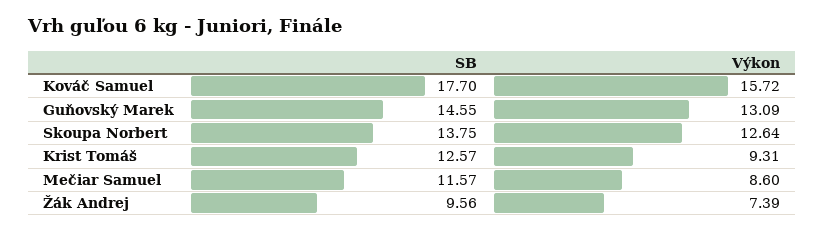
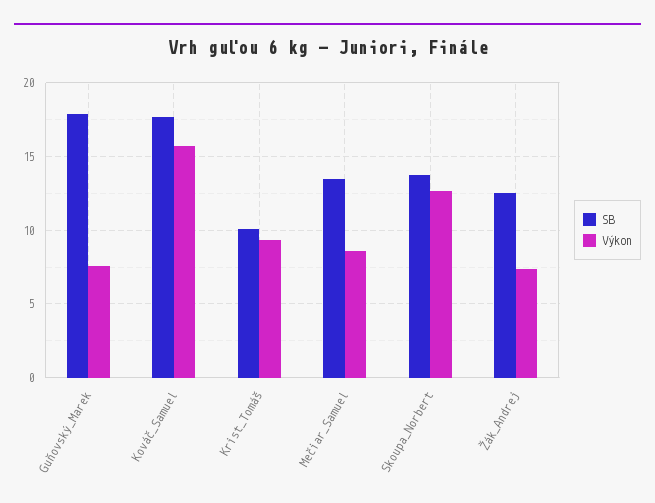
SB, Guňovský Marek: 14.55 -> 18
Výkon, Guňovský Marek: 13.09 -> 7.5
SB, Krist Tomáš: 12.57 -> 10
SB, Mečiar Samuel: 11.57 -> 13.5
SB, Žák Andrej: 9.56 -> 12.5

